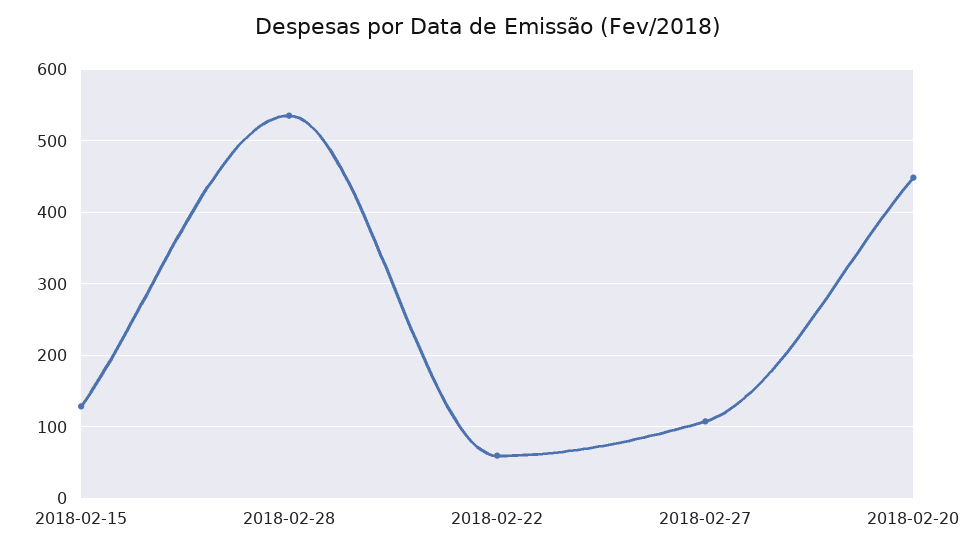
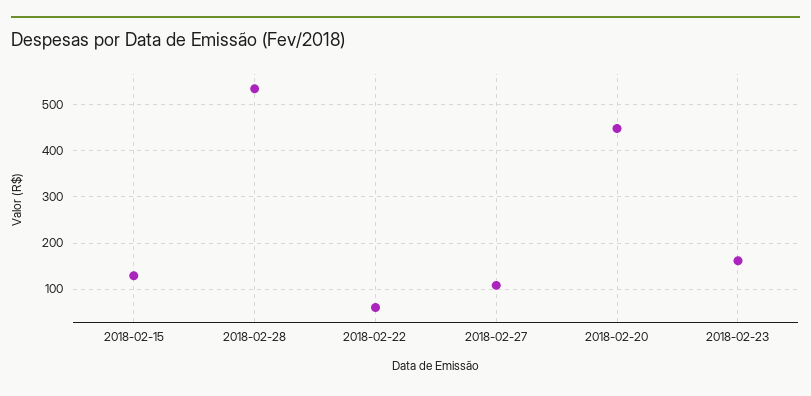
2018-02-23: none -> 160

